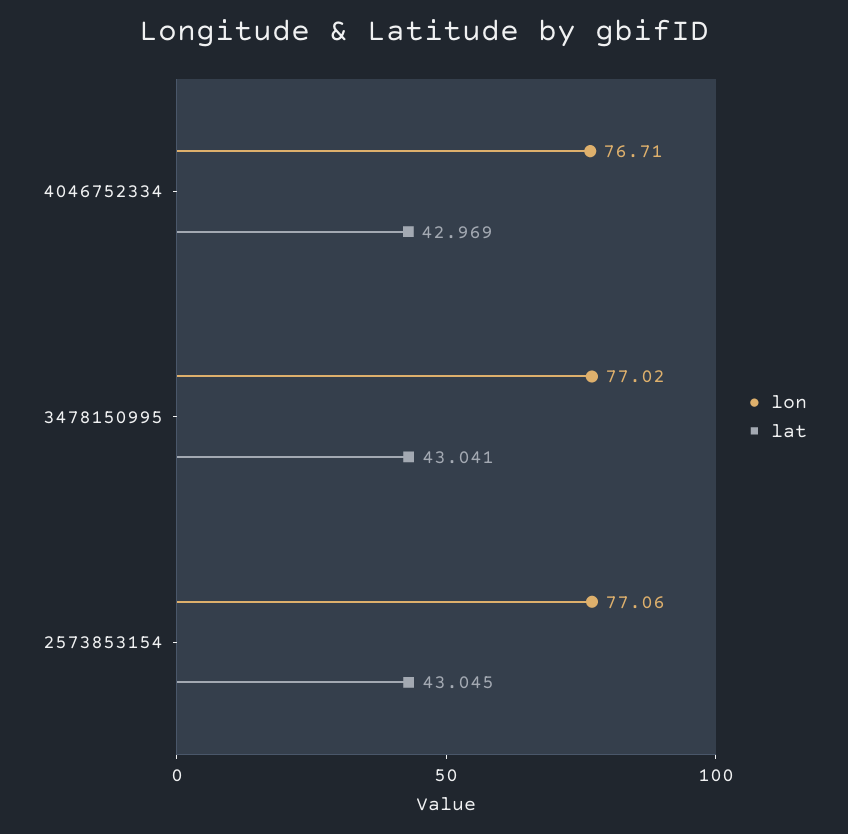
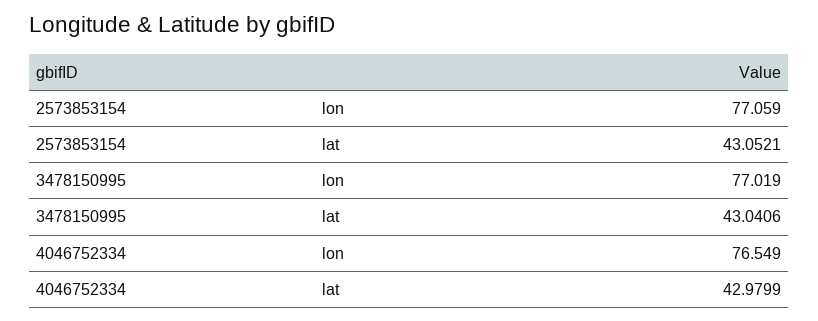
lon, 4046752334: 76.71 -> 76.549
lat, 4046752334: 42.969 -> 42.9799
lat, 2573853154: 43.045 -> 43.0521

